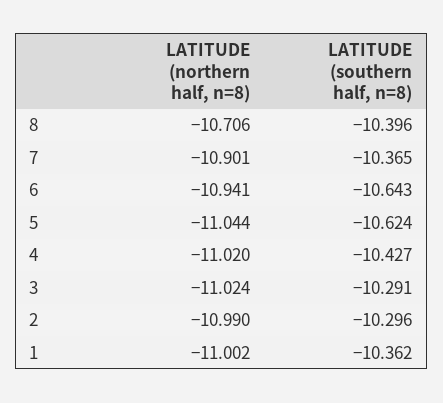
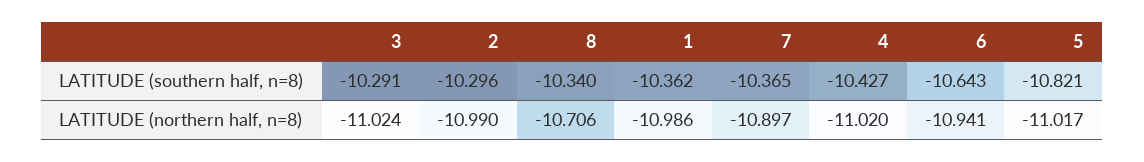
LATITUDE (southern half, n=8), 8: -10.396 -> -10.34
LATITUDE (northern half, n=8), 7: -10.901 -> -10.897
LATITUDE (northern half, n=8), 5: -11.044 -> -11.017
LATITUDE (southern half, n=8), 5: -10.624 -> -10.821
LATITUDE (northern half, n=8), 1: -11.002 -> -10.986

